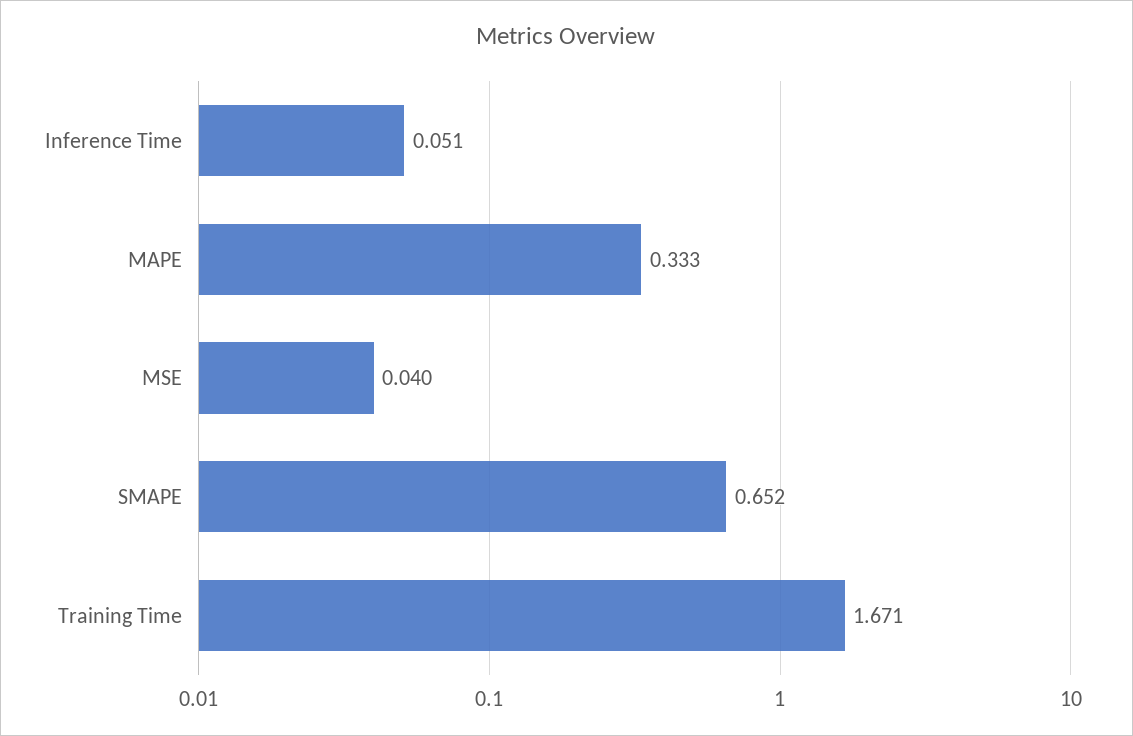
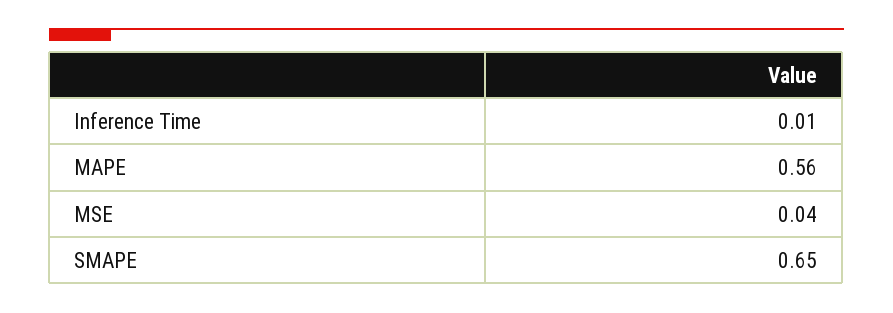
Inference Time: 0.051 -> 0.01
MAPE: 0.333 -> 0.56
Training Time: 1.671 -> none

